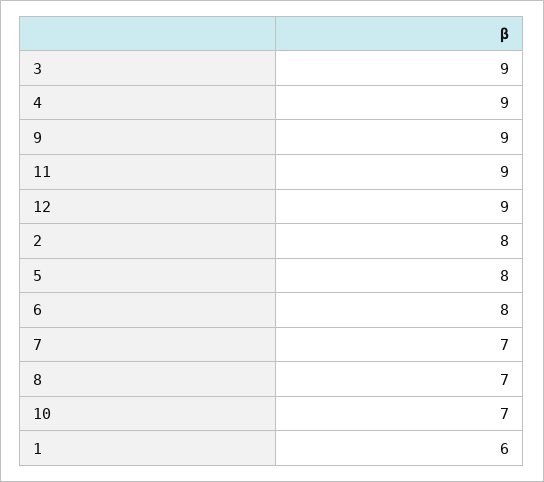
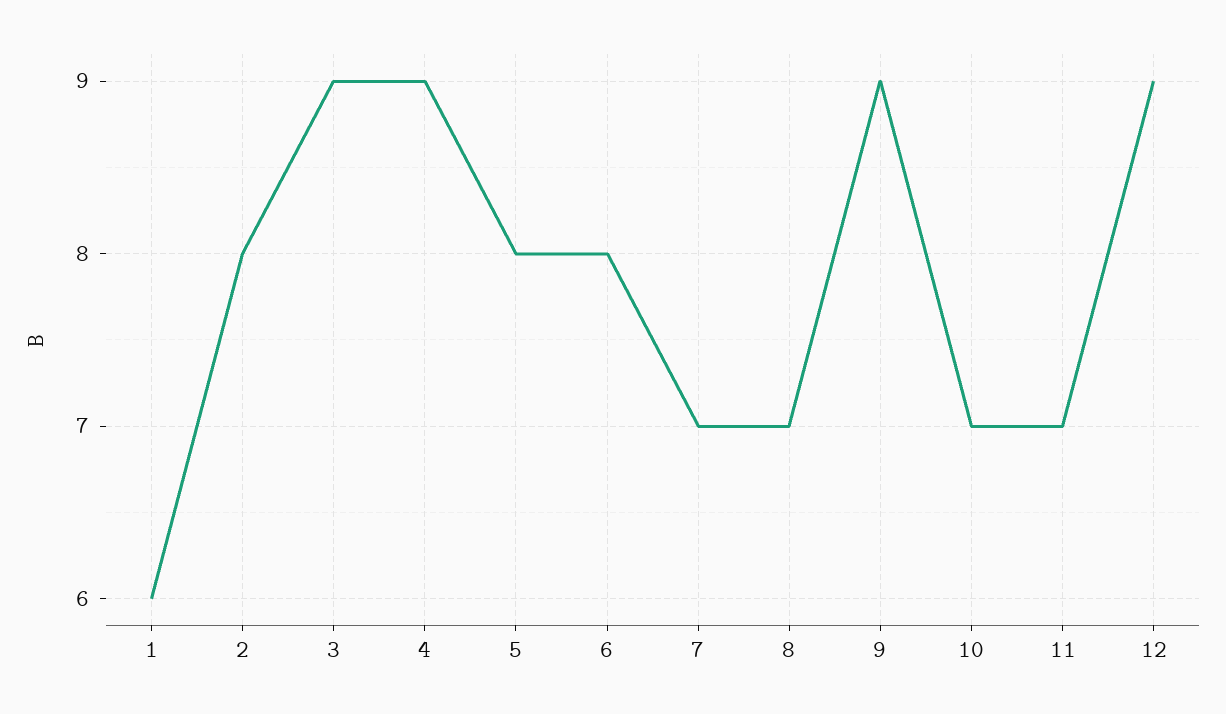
11: 9 -> 7

